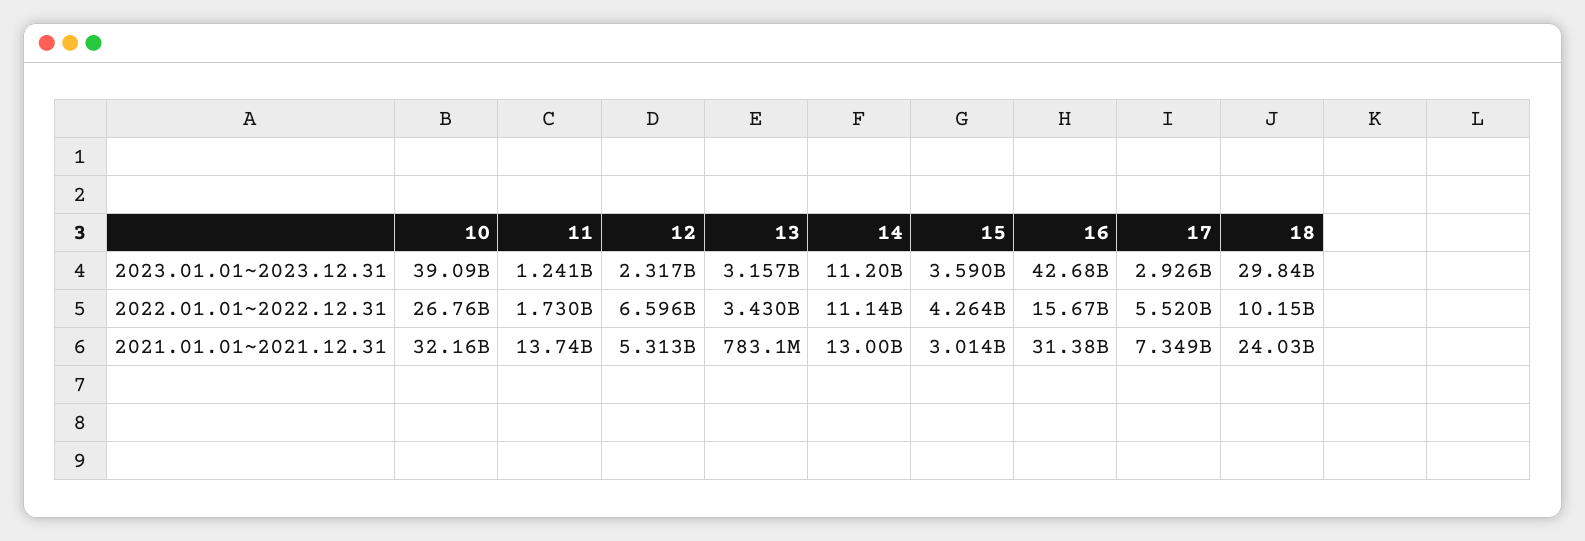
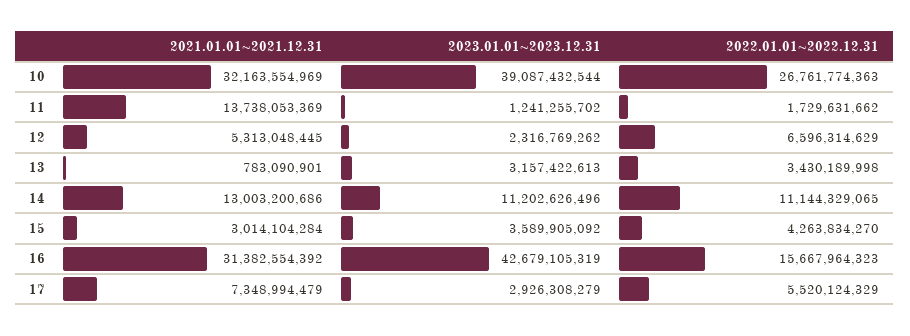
18, 2023.01.01~2023.12.31: 29840000000 -> none
18, 2022.01.01~2022.12.31: 10150000000 -> none
18, 2021.01.01~2021.12.31: 24030000000 -> none

